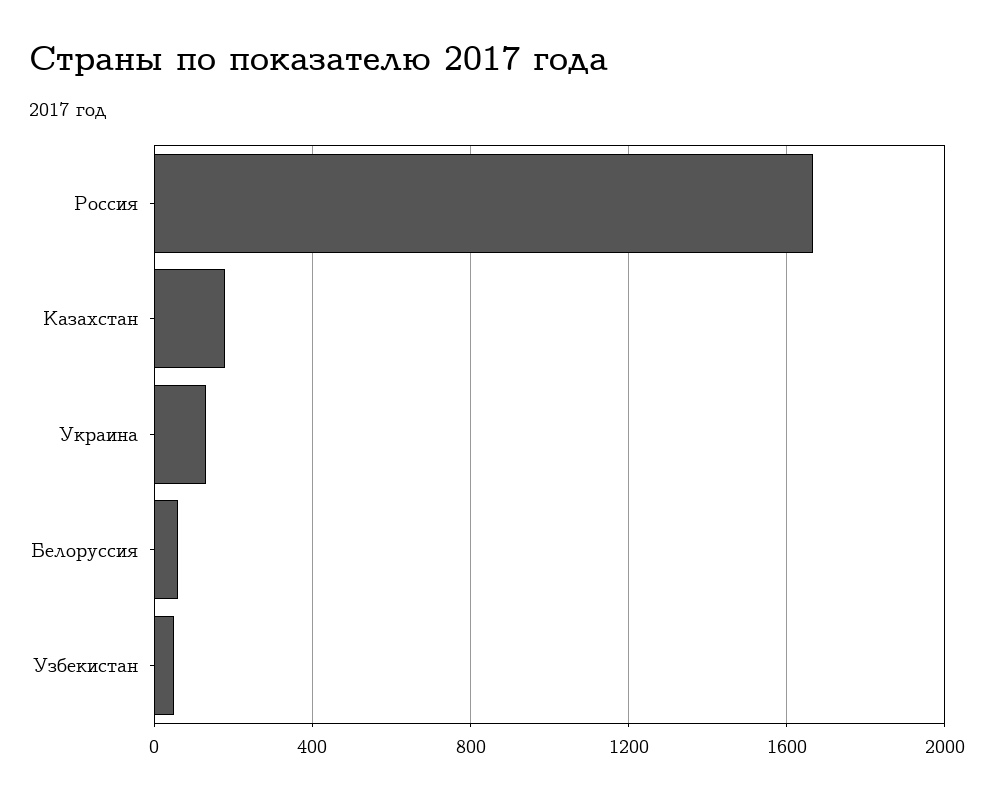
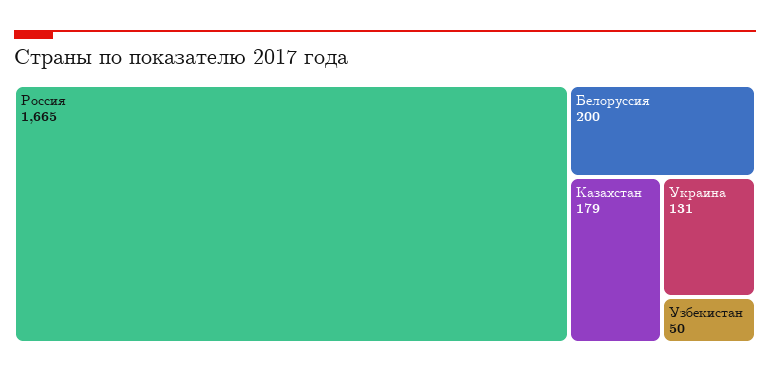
Белоруссия: 50 -> 200

